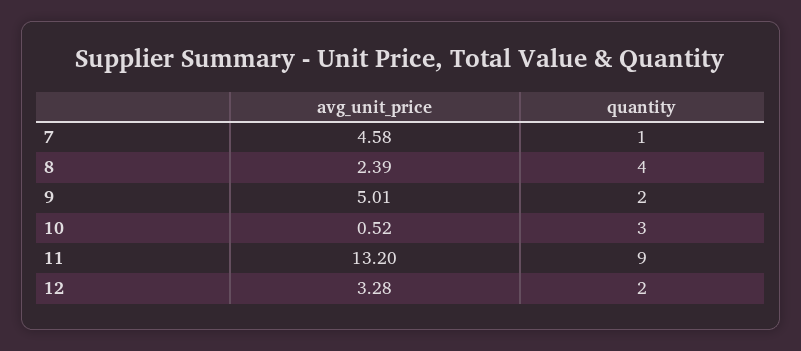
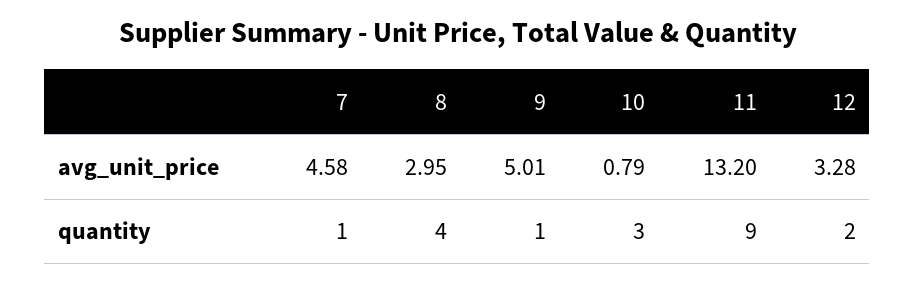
avg_unit_price, 8: 2.39 -> 2.95
quantity, 9: 2 -> 1
avg_unit_price, 10: 0.52 -> 0.79

